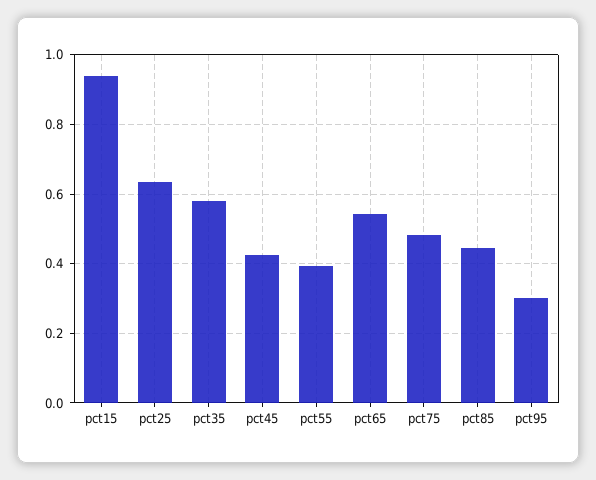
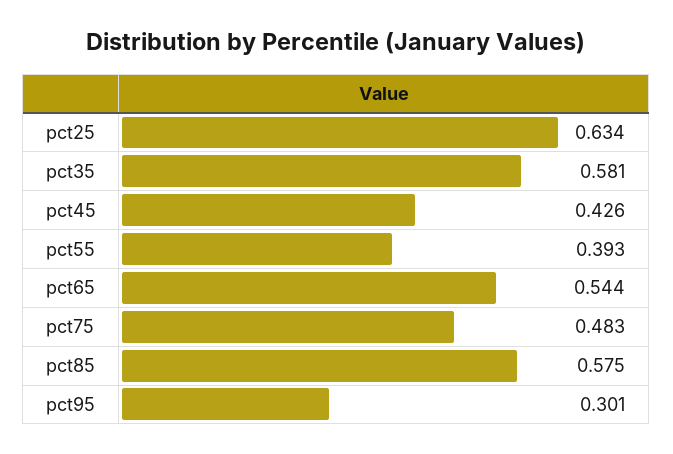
pct15: 0.94 -> none
pct85: 0.44 -> 0.575

